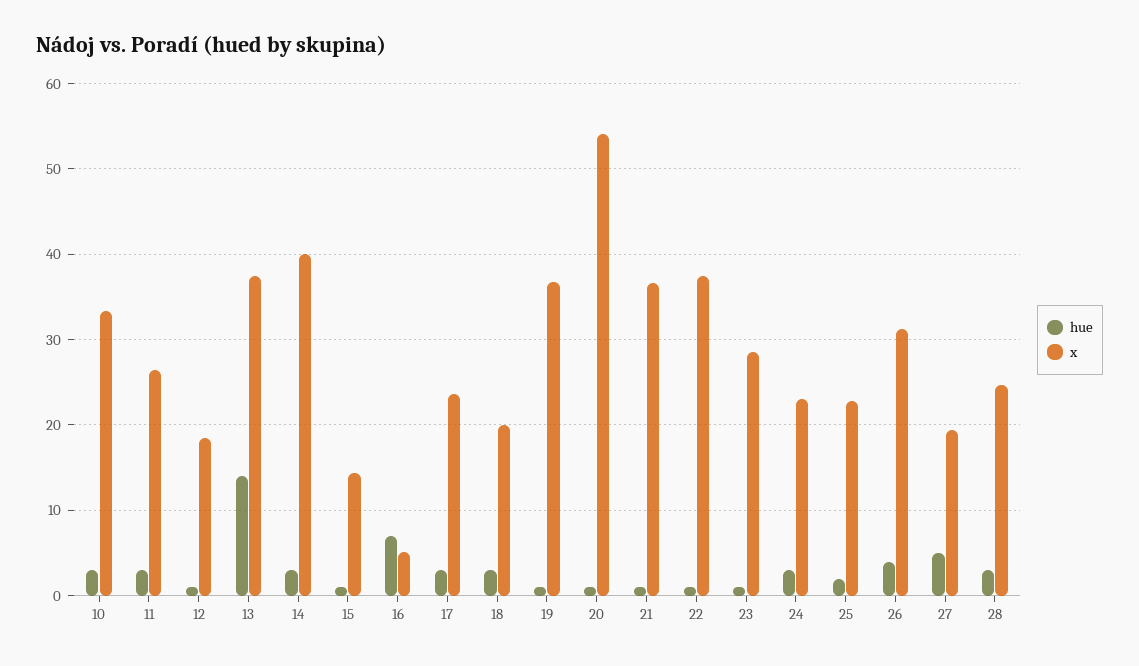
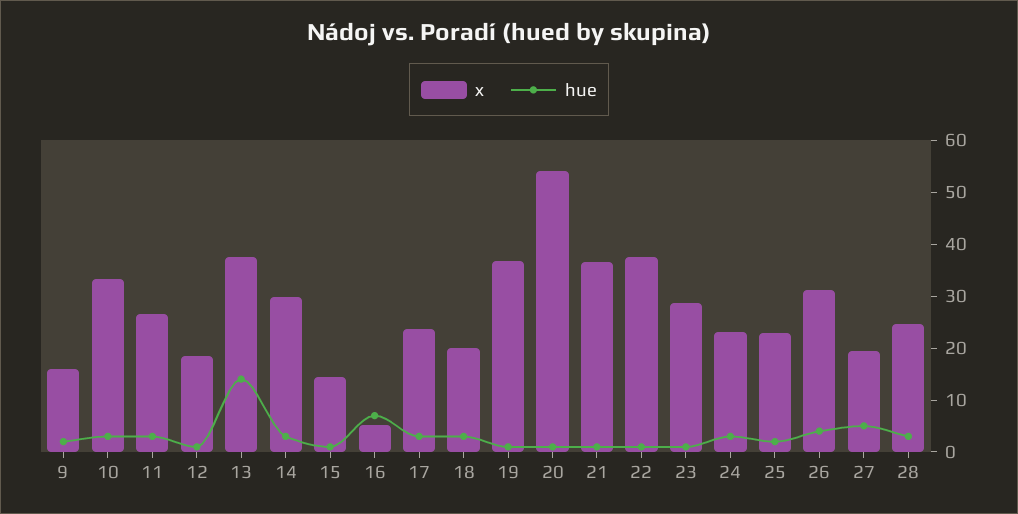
x, 14: 40 -> 30
x, 9: none -> 16
hue, 9: none -> 2

